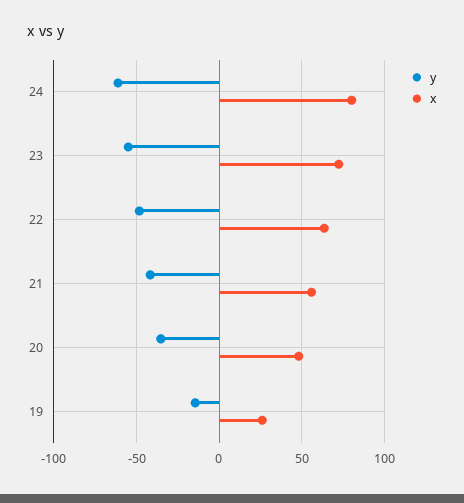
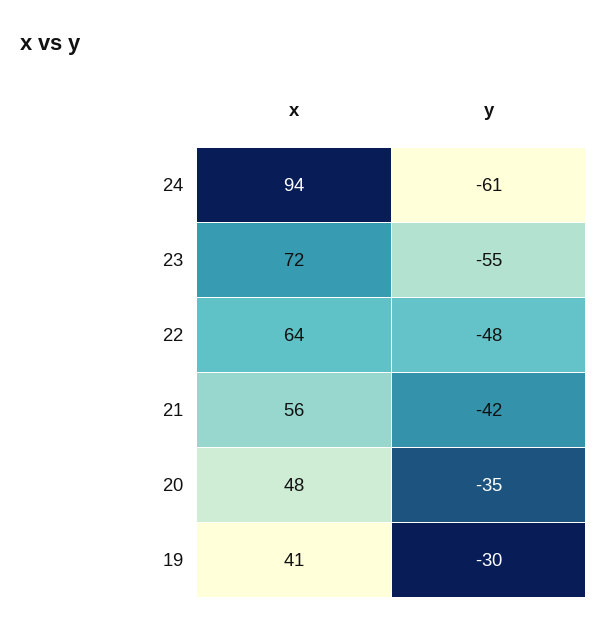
x, 24: 80 -> 94
y, 19: -15 -> -30
x, 19: 25 -> 41

